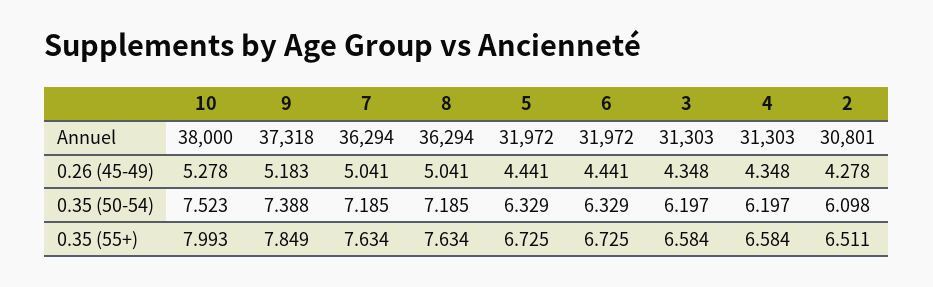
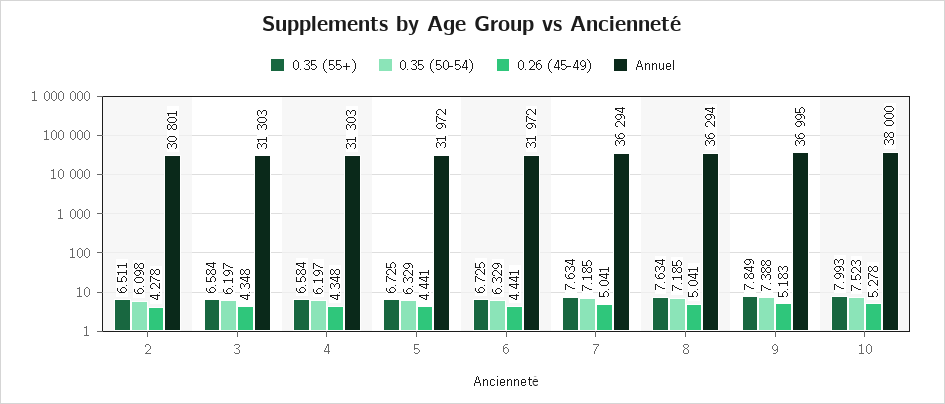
Annuel, 9: 37318 -> 36995

